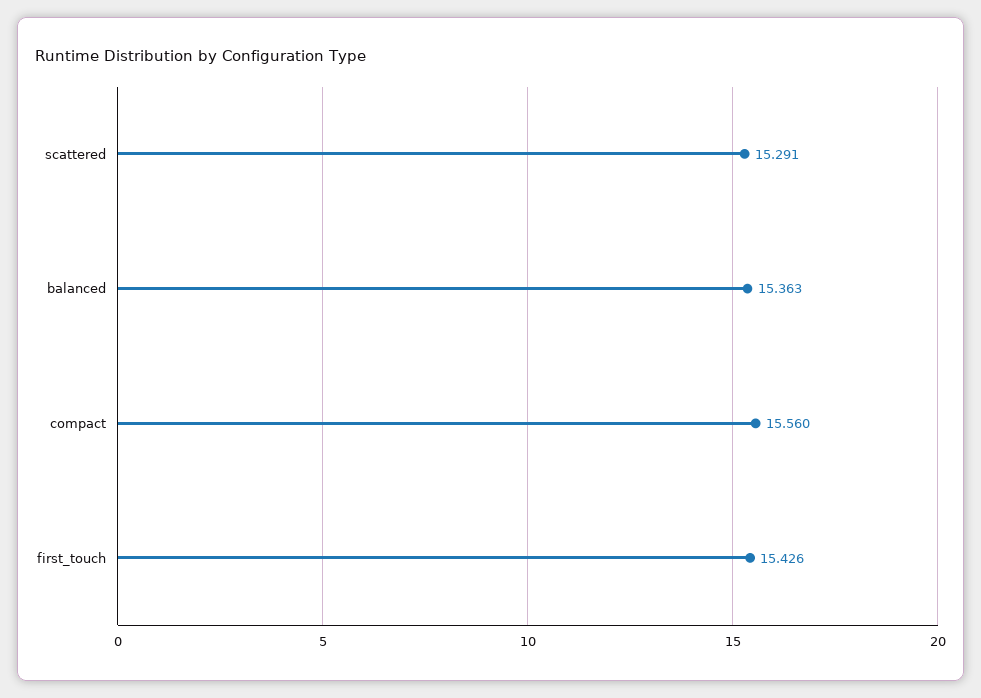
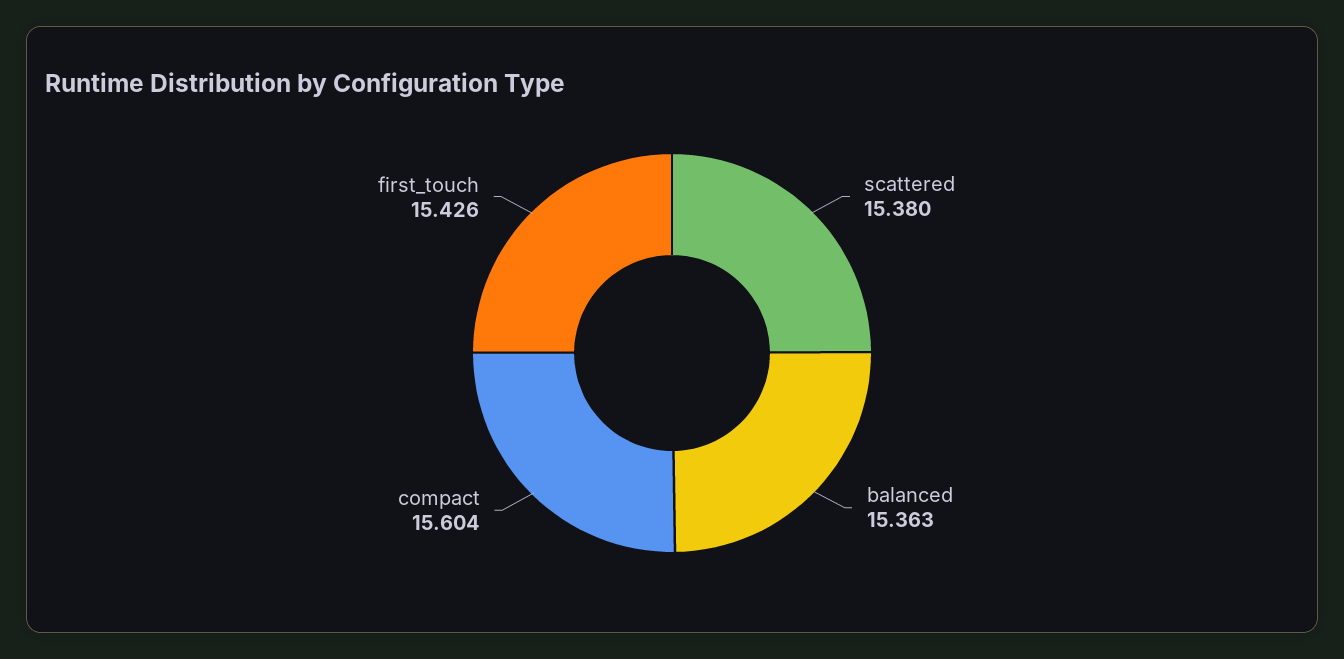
scattered: 15.291 -> 15.38
compact: 15.56 -> 15.604

